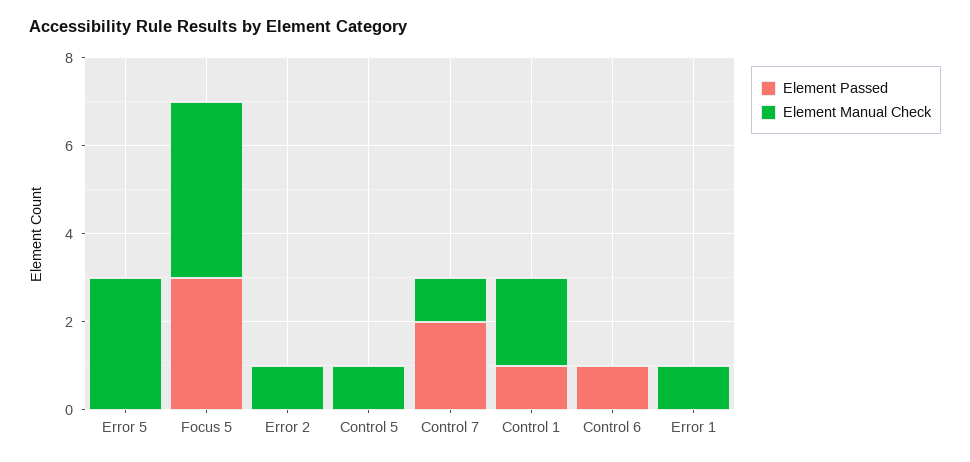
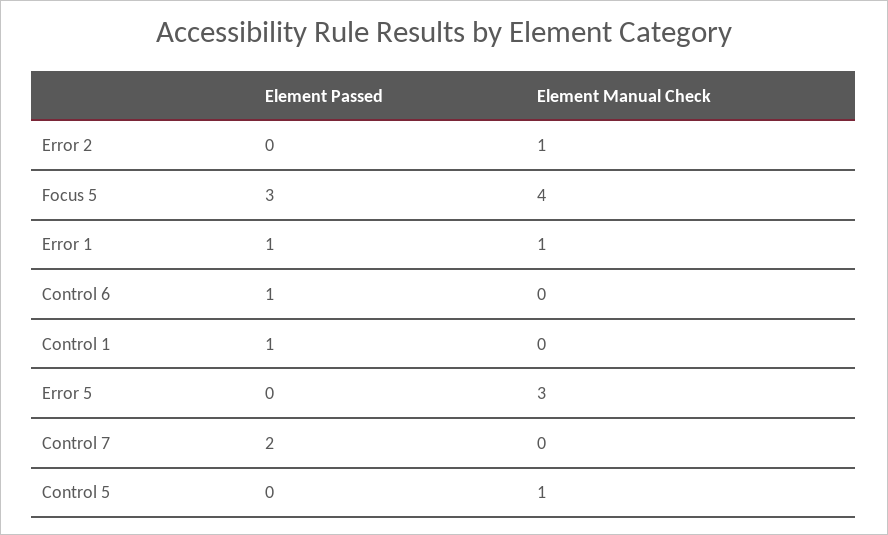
Element Manual Check, Control 7: 1 -> 0
Element Manual Check, Control 1: 2 -> 0
Element Passed, Error 1: 0 -> 1

